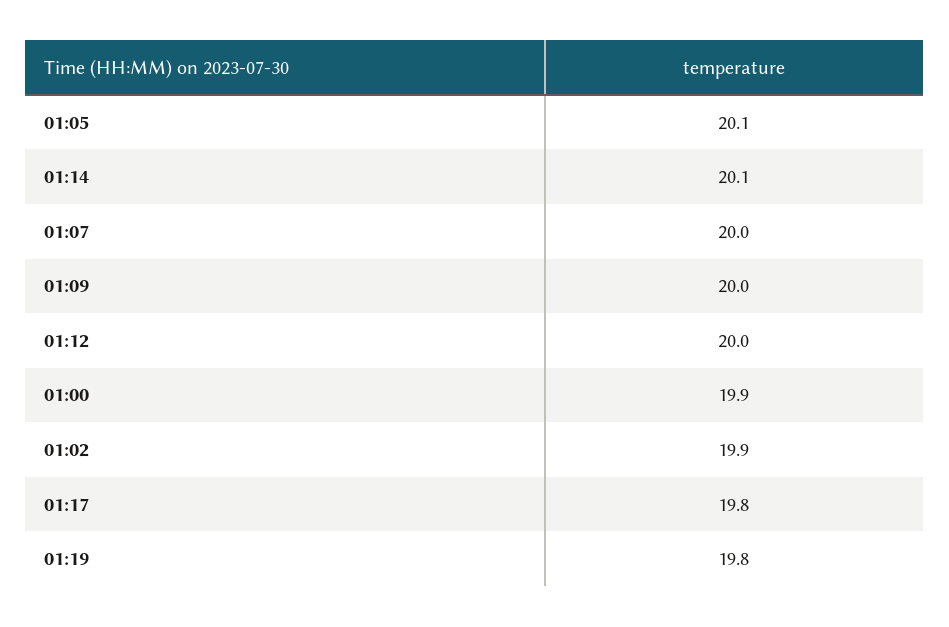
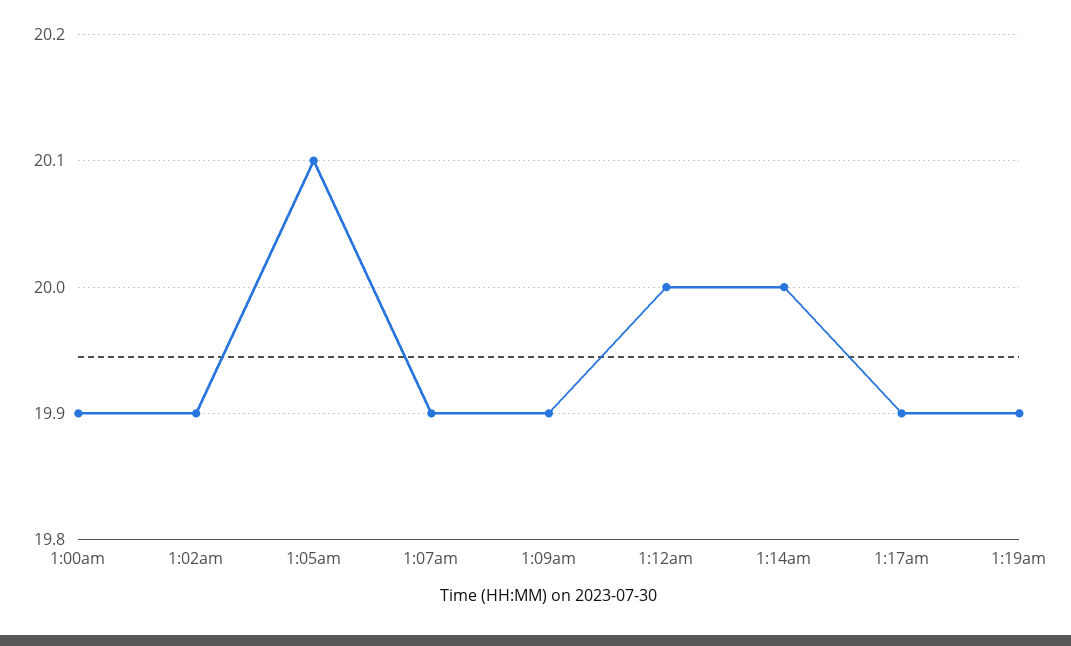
01:14: 20.1 -> 20
01:07: 20 -> 19.9
01:09: 20 -> 19.9
01:17: 19.8 -> 19.9
01:19: 19.8 -> 19.9

